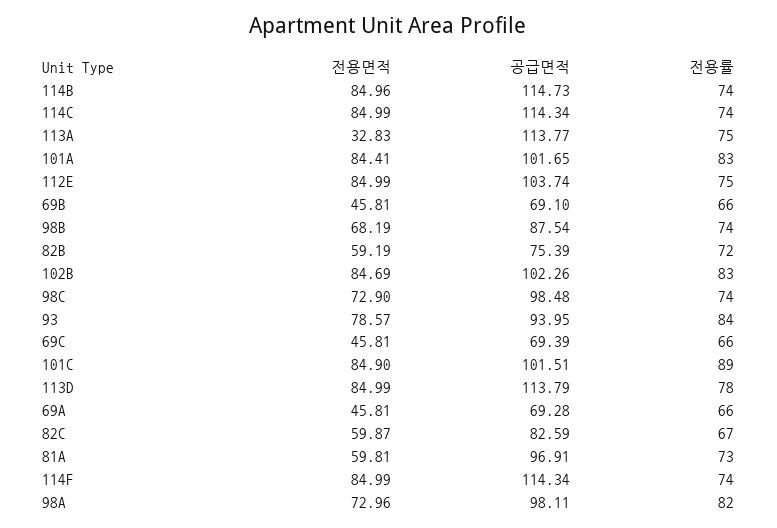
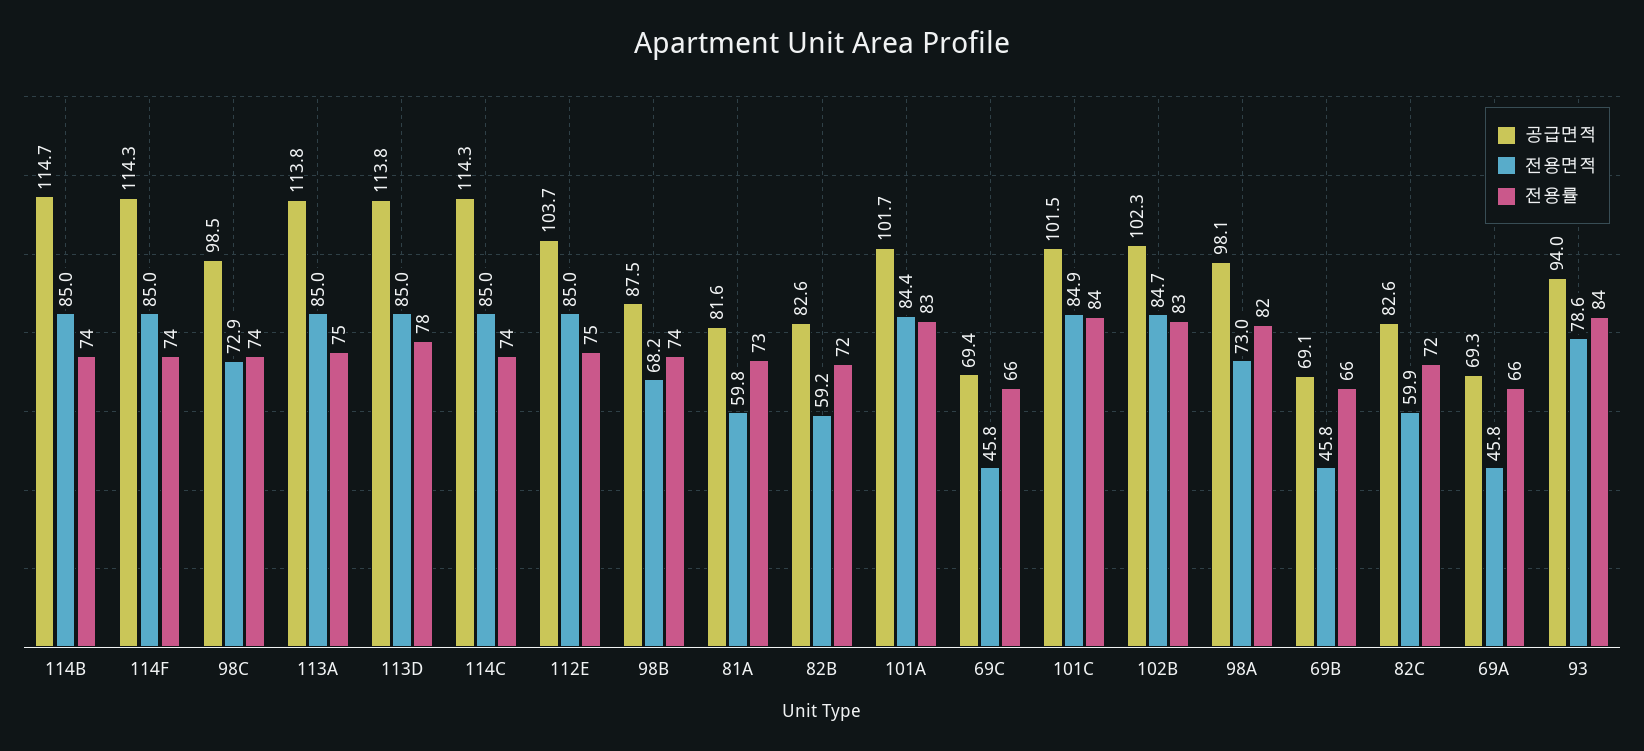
전용면적, 113A: 32.83 -> 85
공급면적, 82B: 75.39 -> 82.6
전용률, 101C: 89 -> 84
전용률, 82C: 67 -> 72
공급면적, 81A: 96.91 -> 81.6

